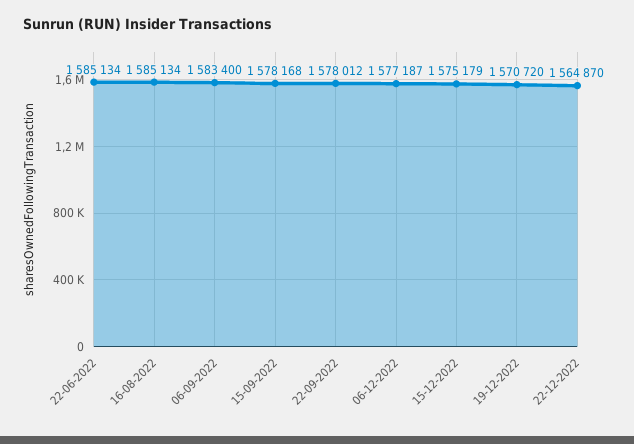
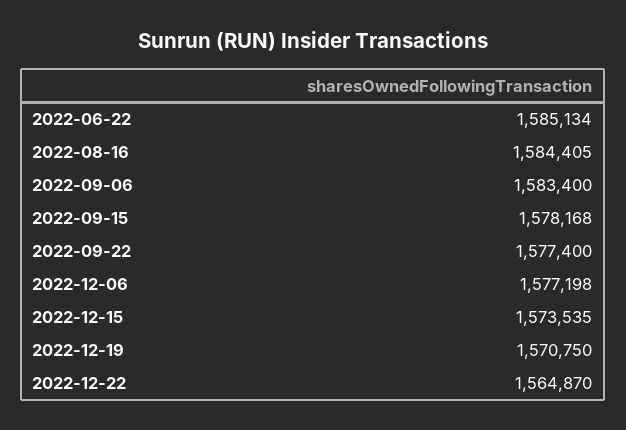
16-08-2022: 1585134 -> 1584405
22-09-2022: 1578012 -> 1577400
06-12-2022: 1577187 -> 1577198
15-12-2022: 1575179 -> 1573535
19-12-2022: 1570720 -> 1570750

